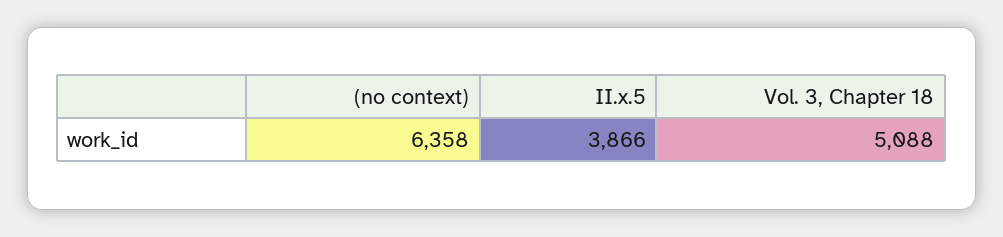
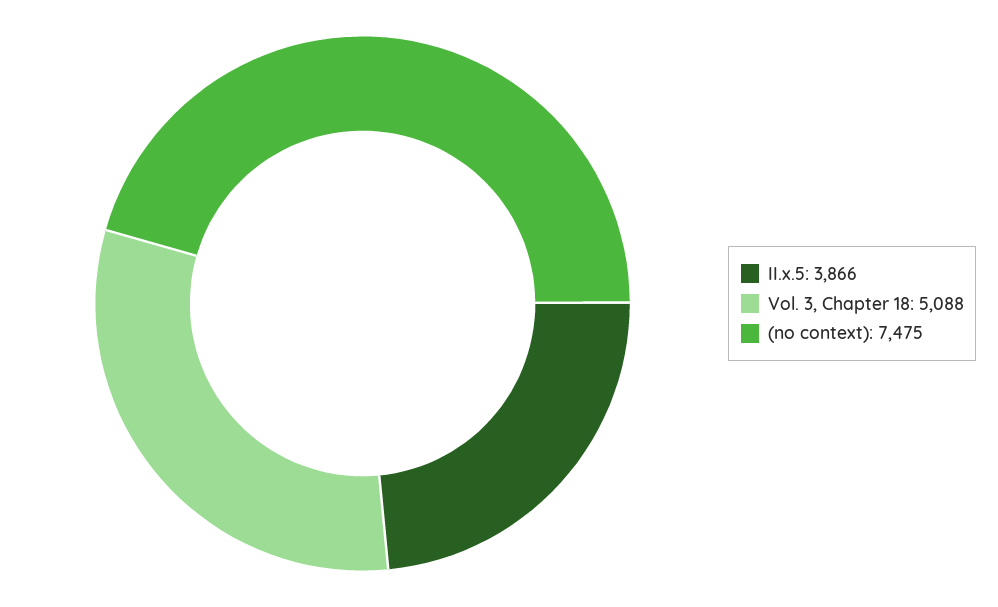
(no context): 6358 -> 7475

